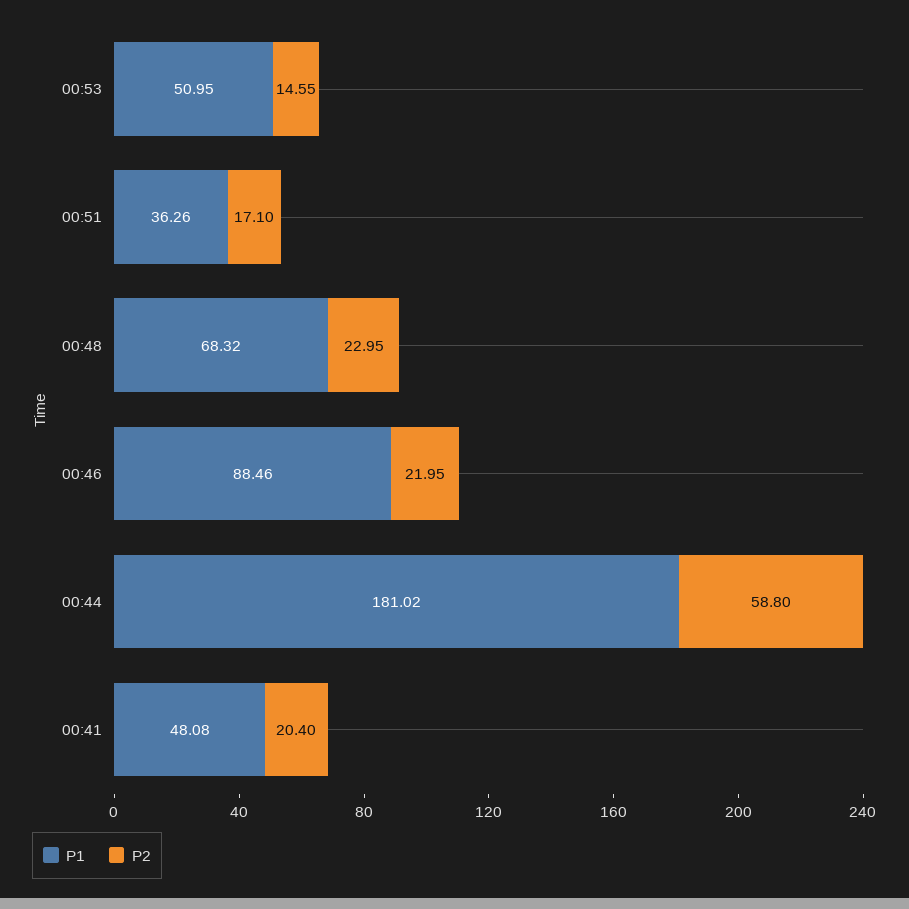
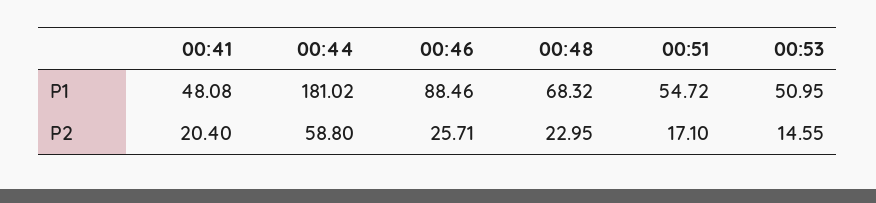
P1, 00:51: 36.26 -> 54.72
P2, 00:46: 21.95 -> 25.71

